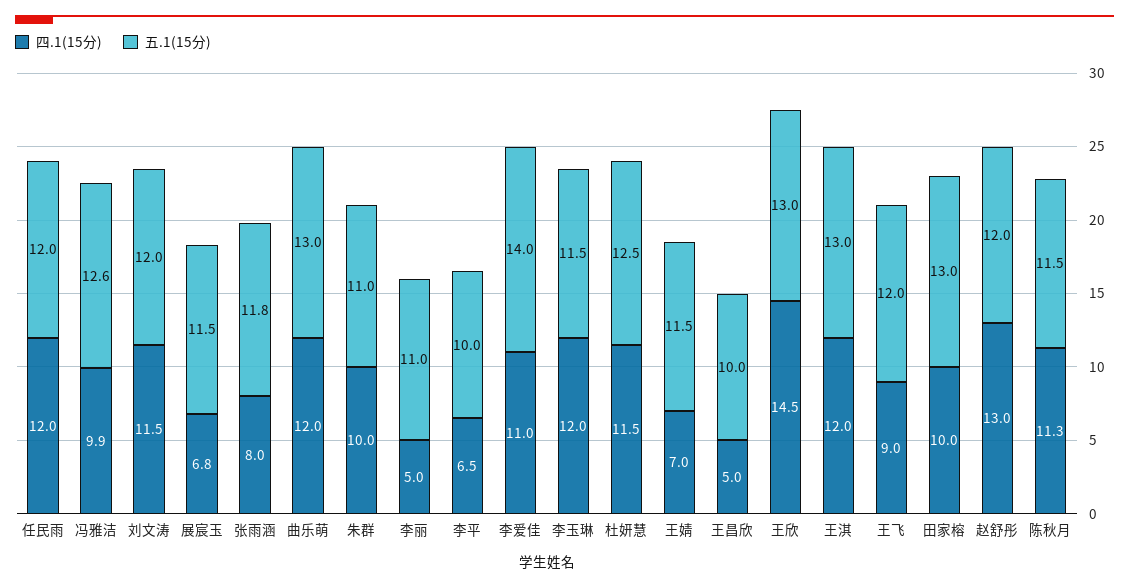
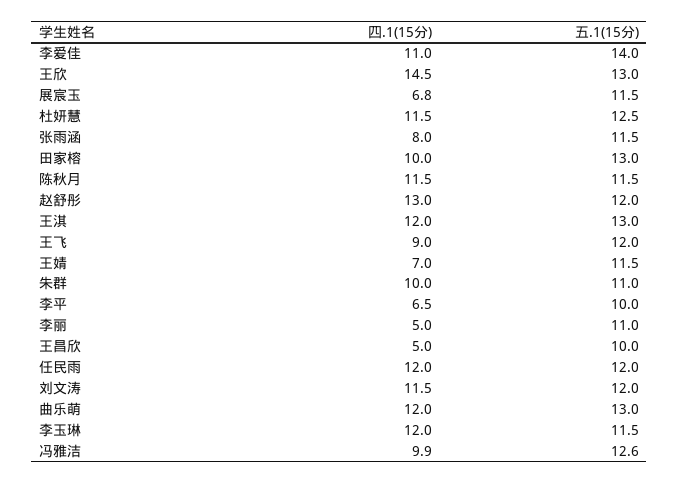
五.1(15分), 张雨涵: 11.8 -> 11.5
四.1(15分), 陈秋月: 11.3 -> 11.5

